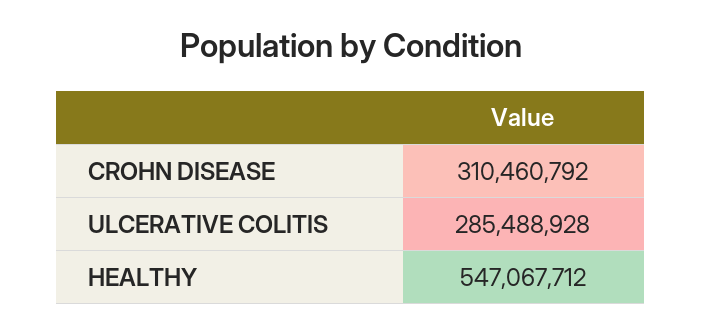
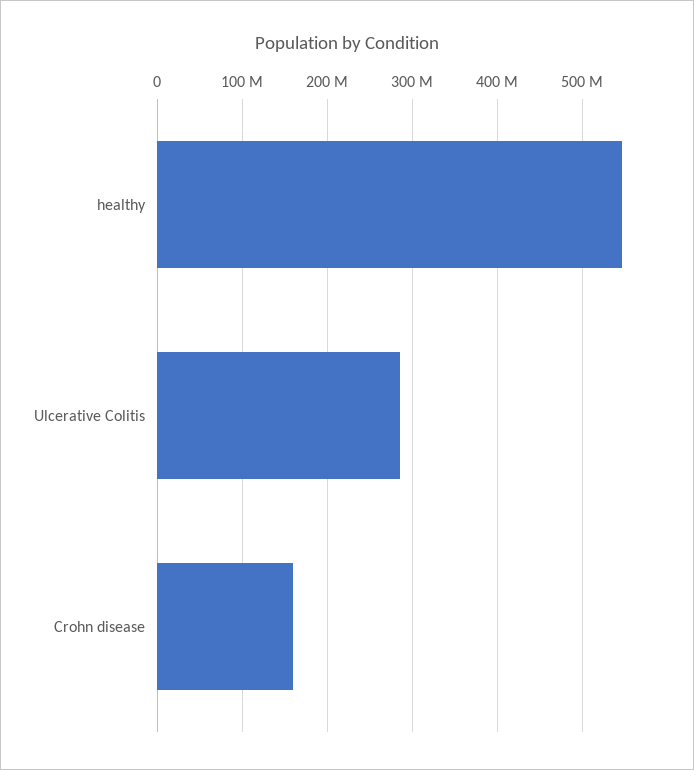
CROHN DISEASE: 310460792 -> 160000000

